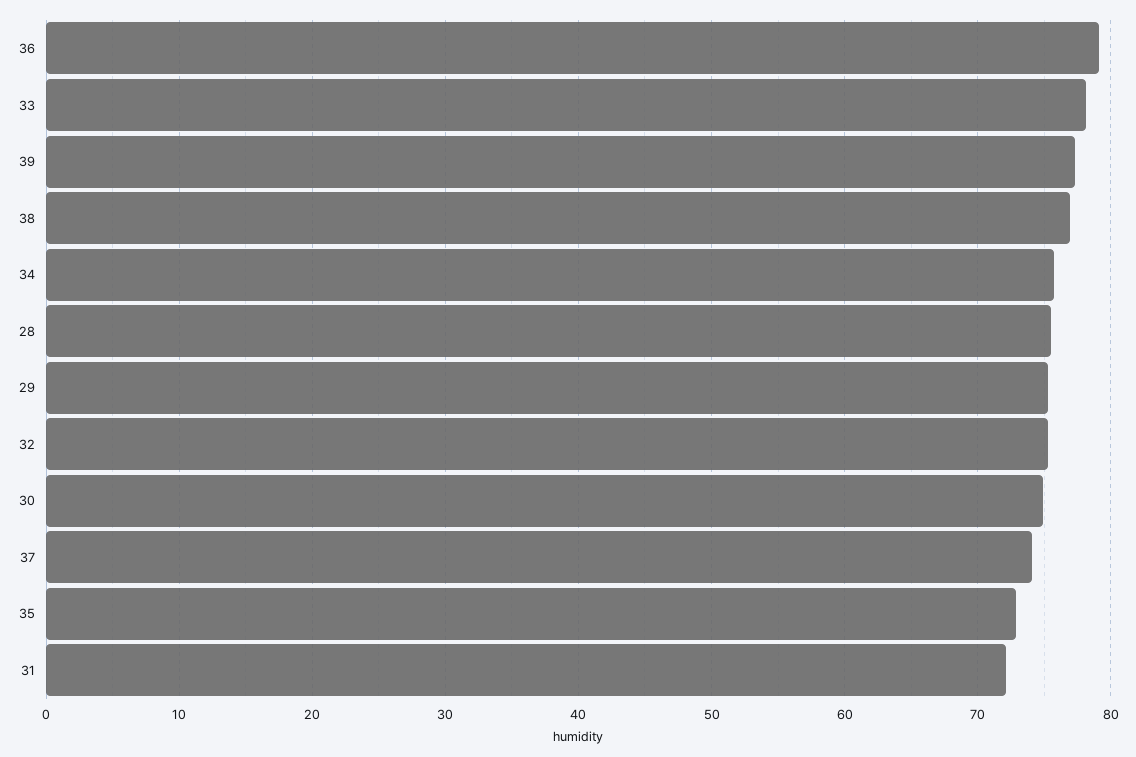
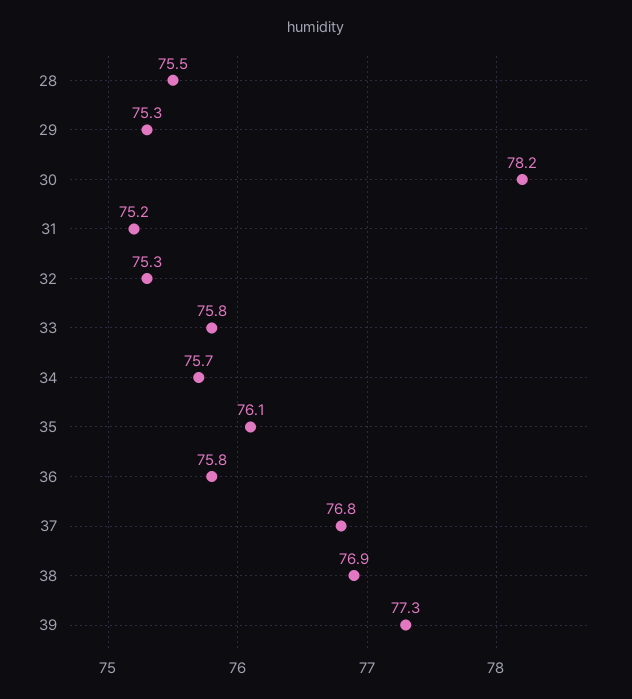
36: 79 -> 75.8
33: 78 -> 75.8
30: 75 -> 78.2
37: 74 -> 76.8
35: 73 -> 76.1
31: 72 -> 75.2

